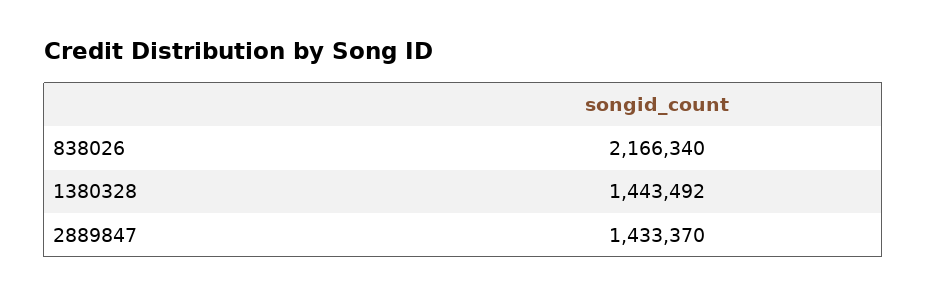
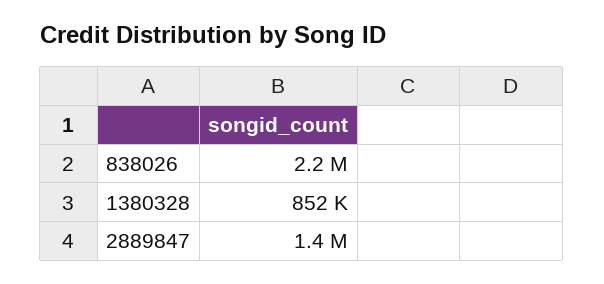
1380328: 1443492 -> 852000

